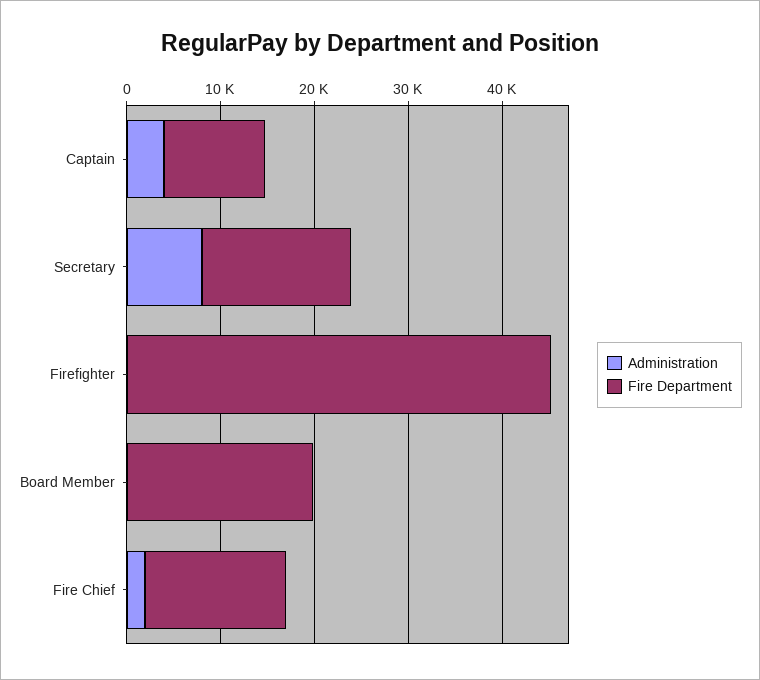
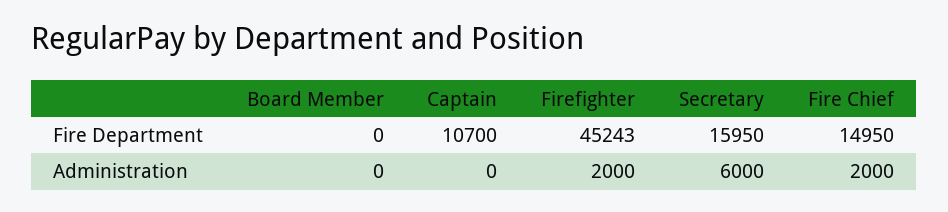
Administration, Captain: 4000 -> 0
Administration, Secretary: 8000 -> 6000
Administration, Firefighter: 0 -> 2000
Fire Department, Board Member: 20000 -> 0

